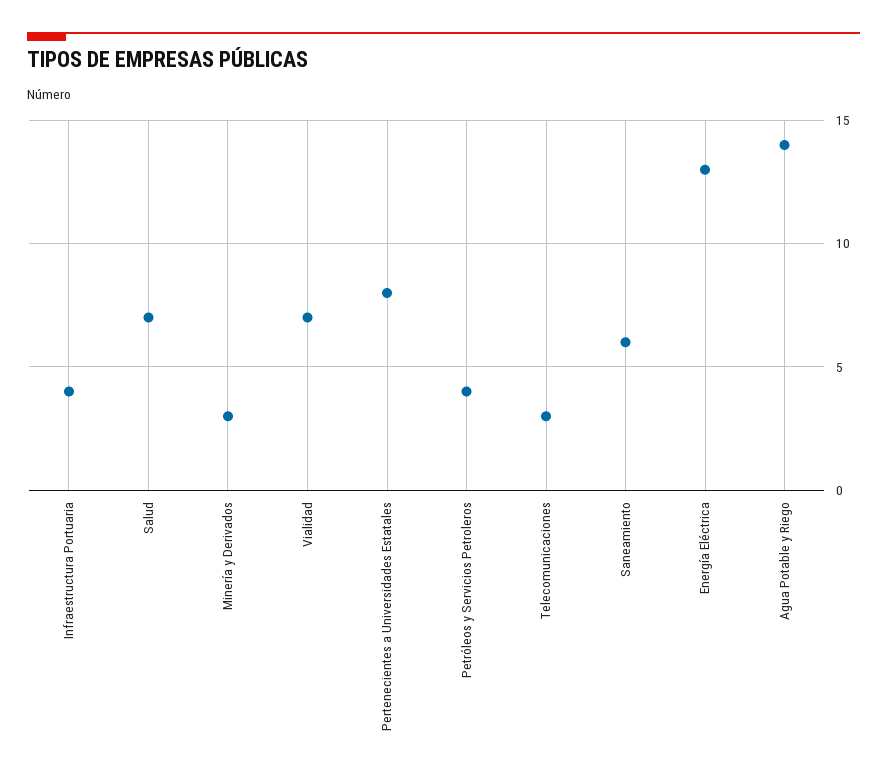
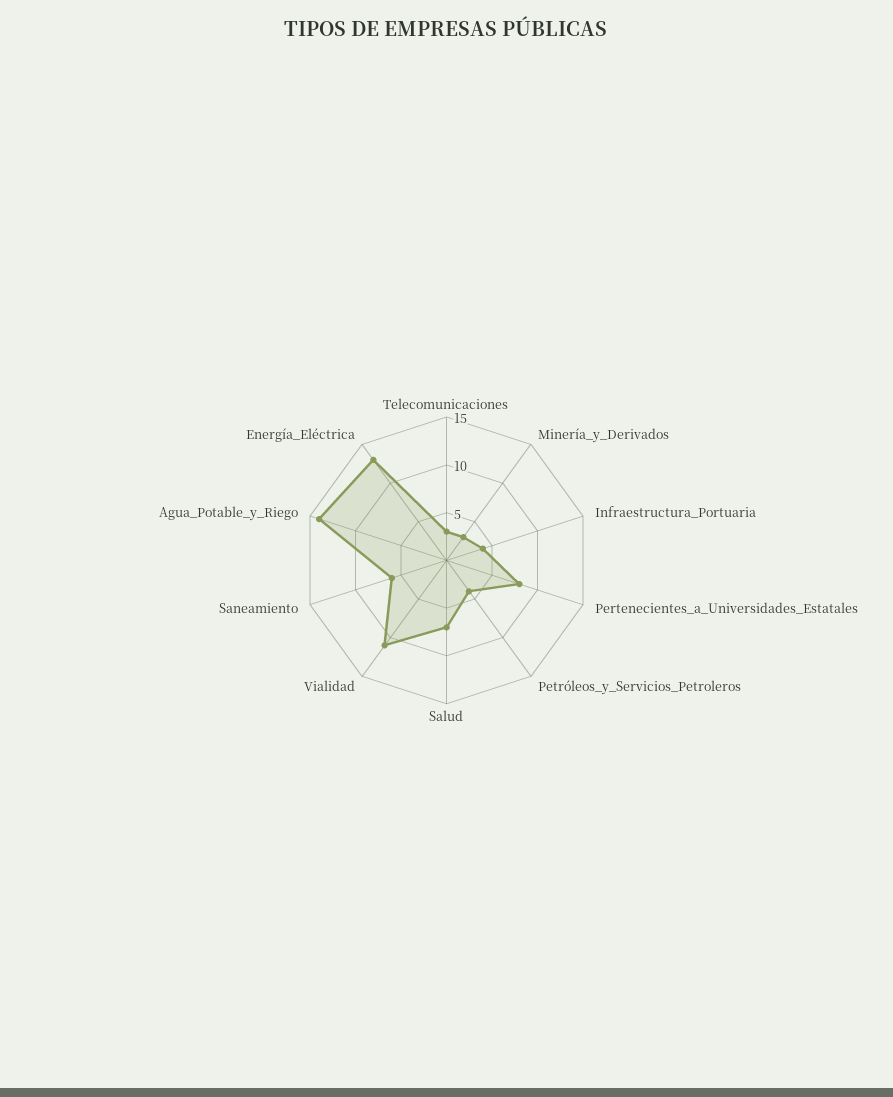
Vialidad: 7 -> 11

